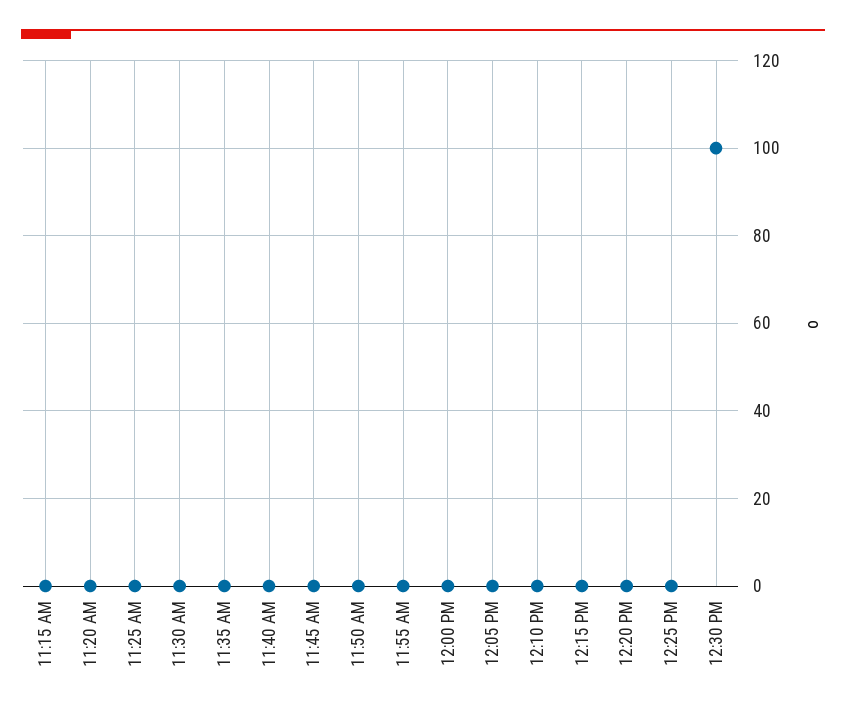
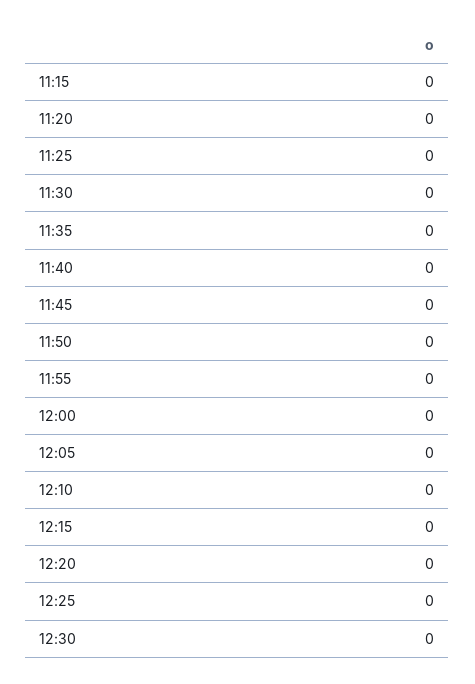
12:30 PM: 100 -> 0

